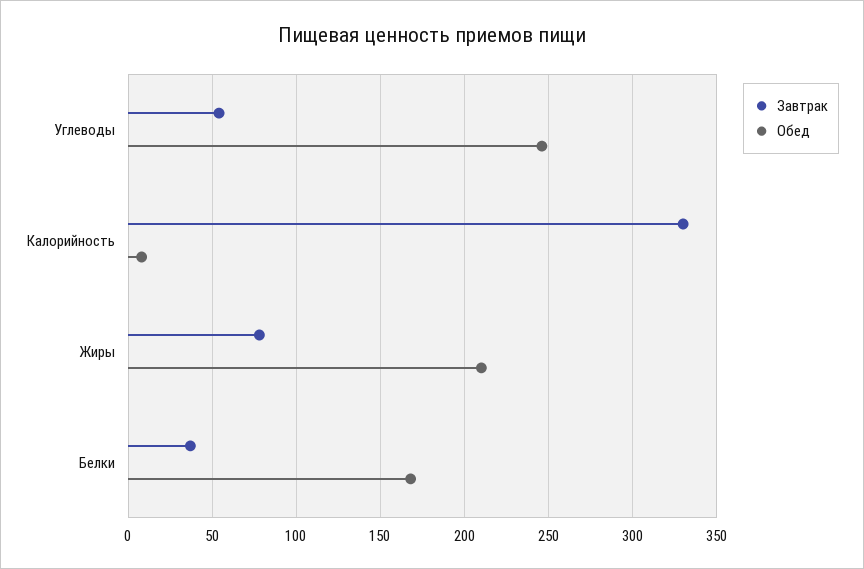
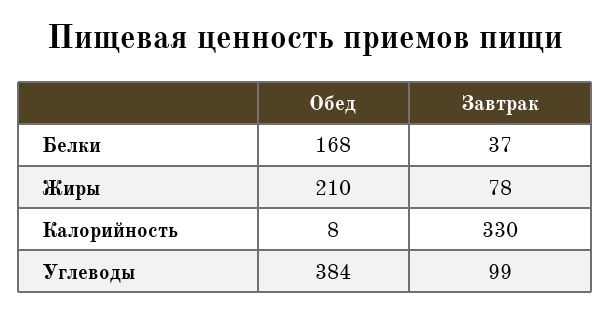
Завтрак, Углеводы: 55 -> 99
Обед, Углеводы: 245 -> 384

